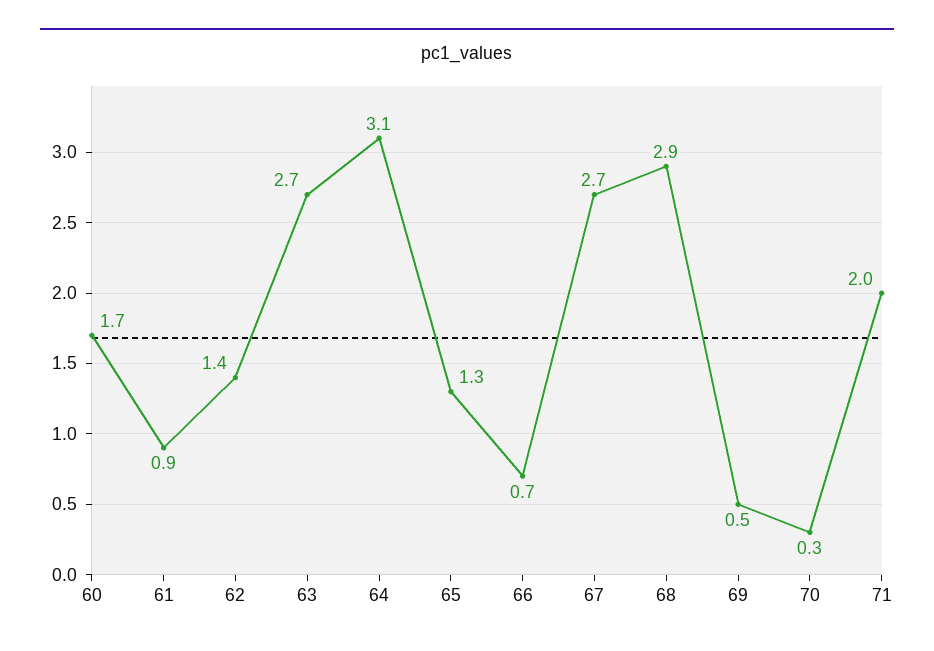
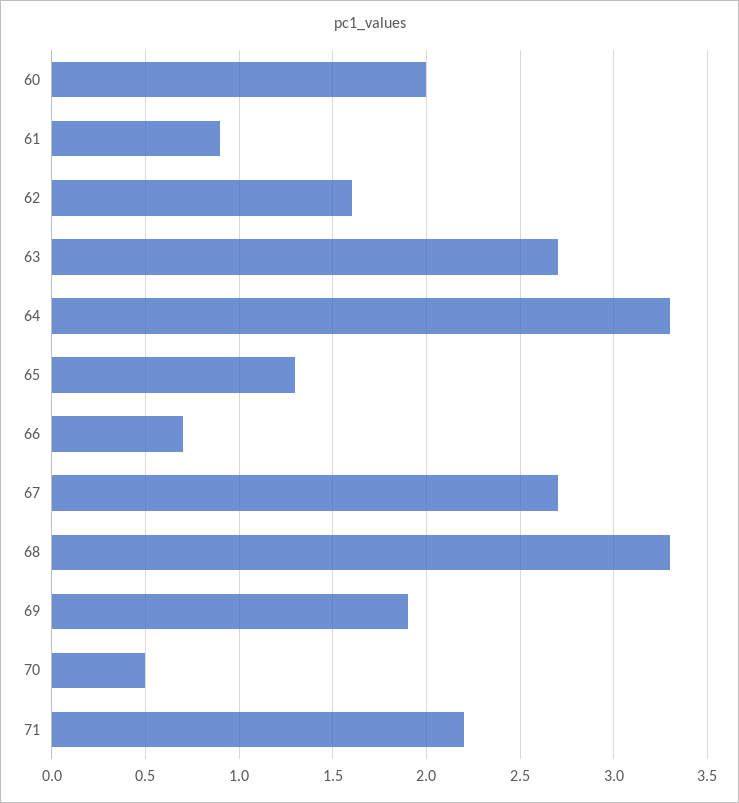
60: 1.7 -> 2
62: 1.4 -> 1.6
64: 3.1 -> 3.3
68: 2.9 -> 3.3
69: 0.5 -> 1.9
70: 0.3 -> 0.5
71: 2 -> 2.2

